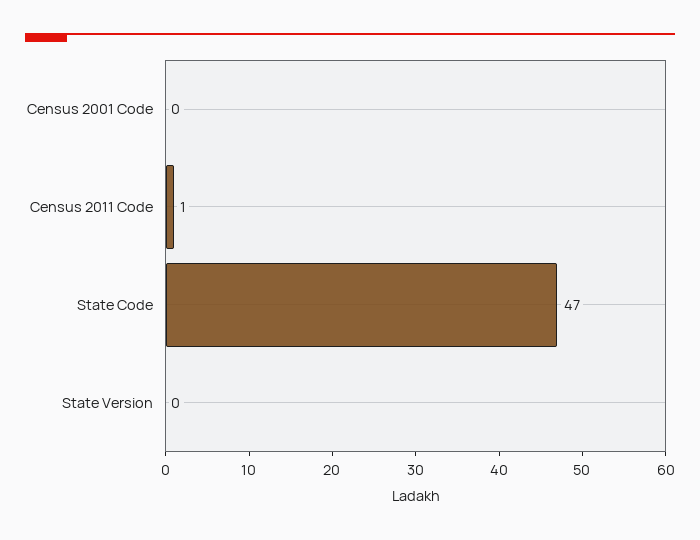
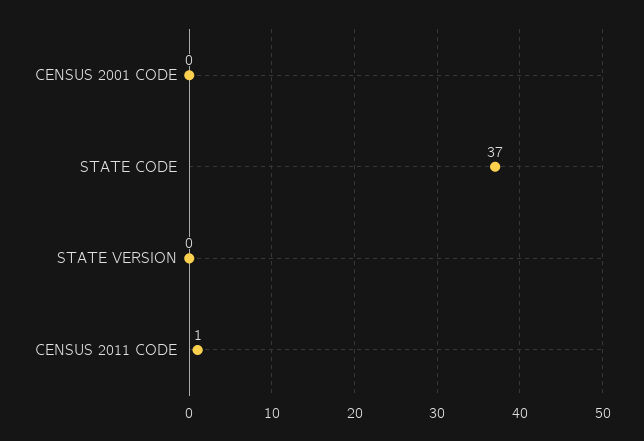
State Code: 47 -> 37

